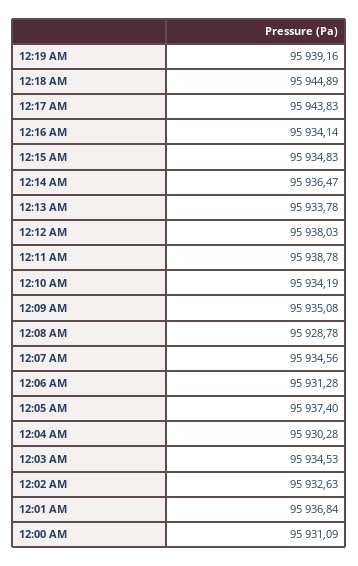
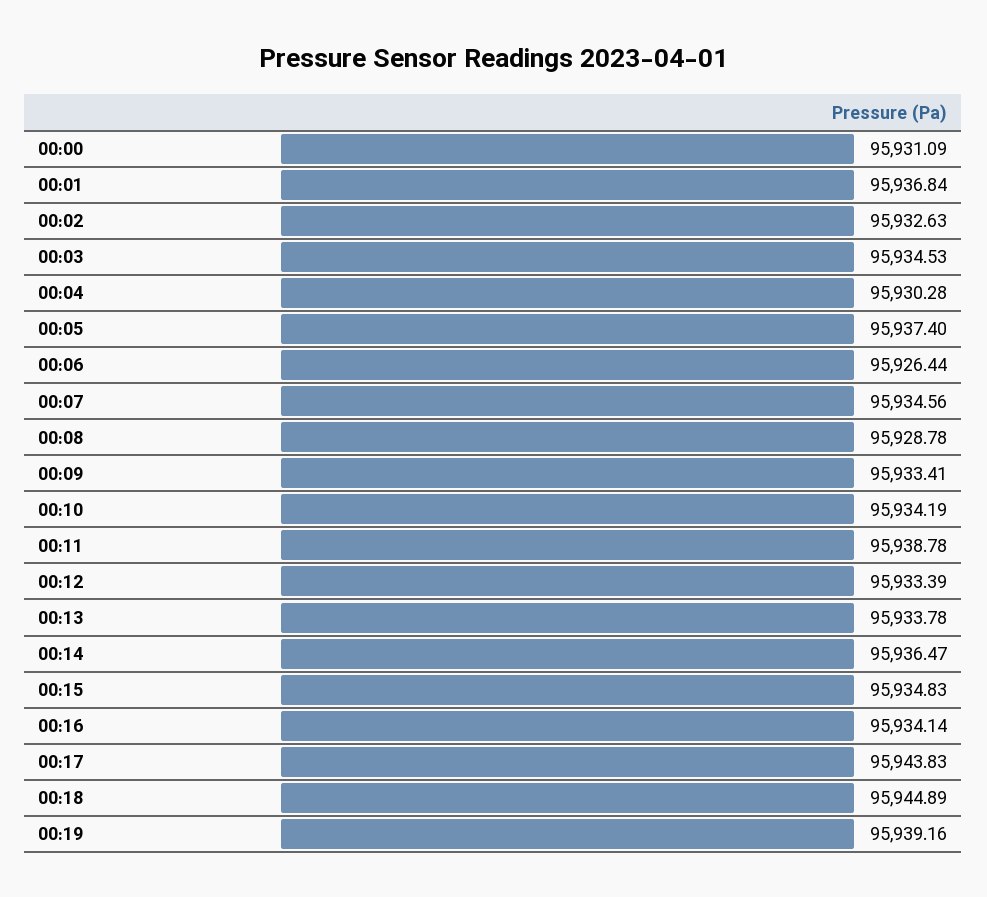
12:12 AM: 95938.03 -> 95933.39
12:09 AM: 95935.08 -> 95933.41
12:06 AM: 95931.28 -> 95926.44

